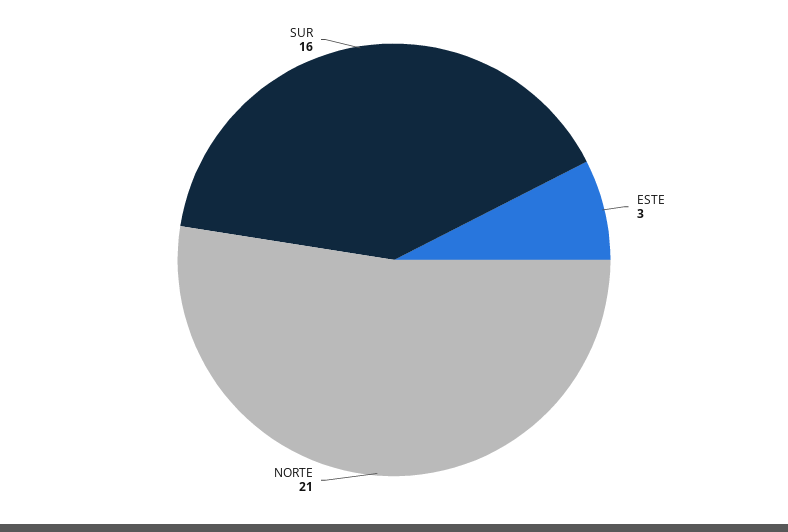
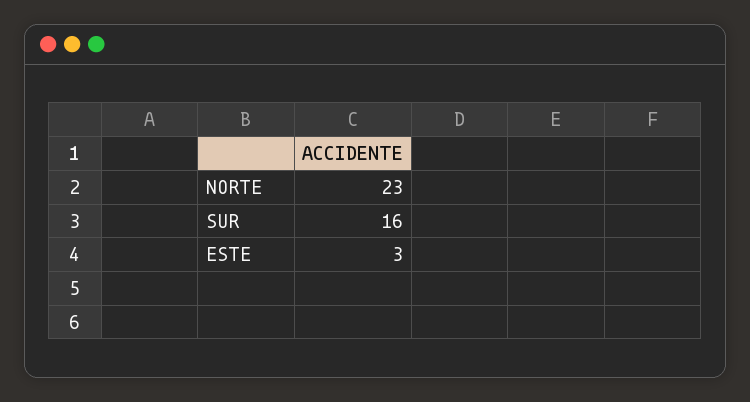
NORTE: 21 -> 23

